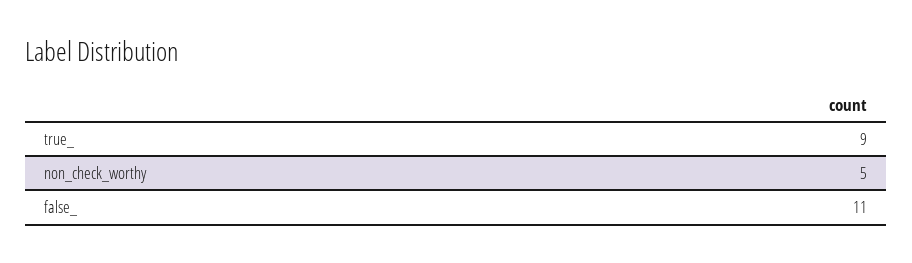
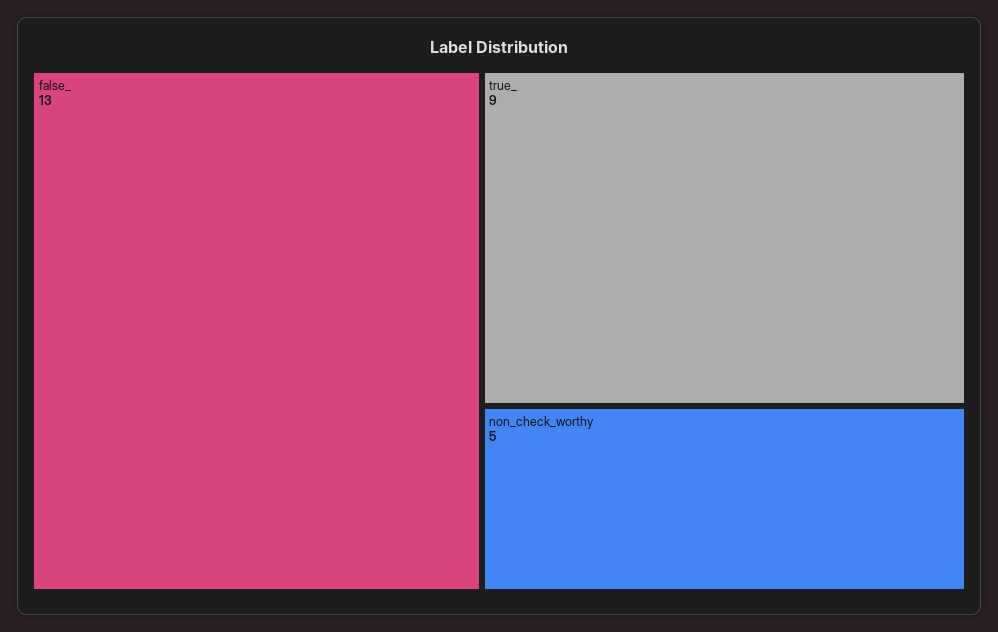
false_: 11 -> 13

